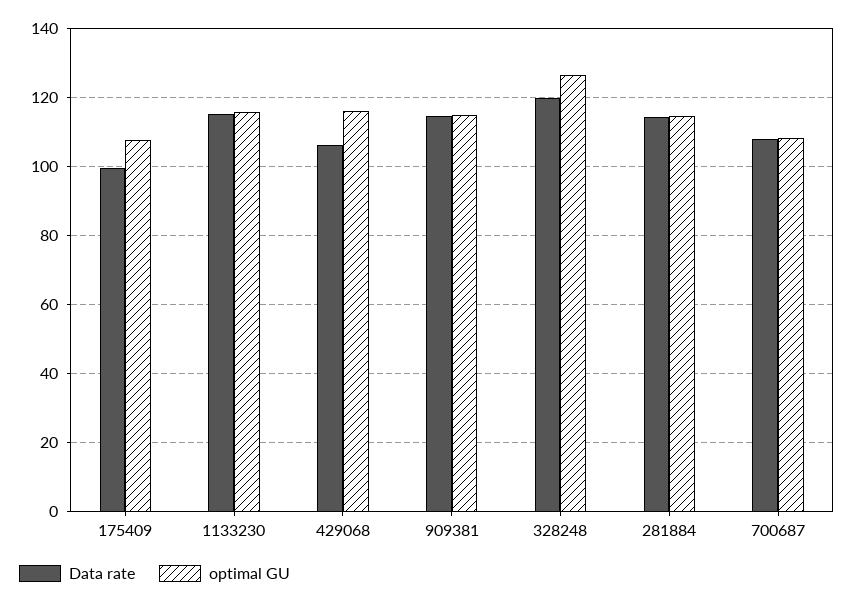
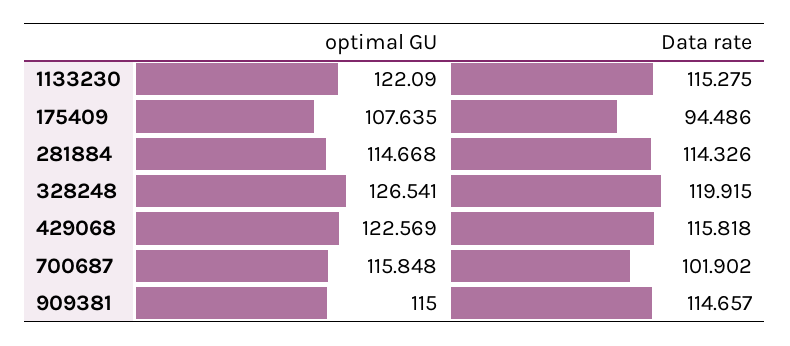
Data rate, 175409: 100 -> 94.486
optimal GU, 1133230: 116 -> 122.09
Data rate, 429068: 106 -> 115.818
optimal GU, 429068: 116 -> 122.569
Data rate, 700687: 108 -> 101.902
optimal GU, 700687: 108 -> 115.848

